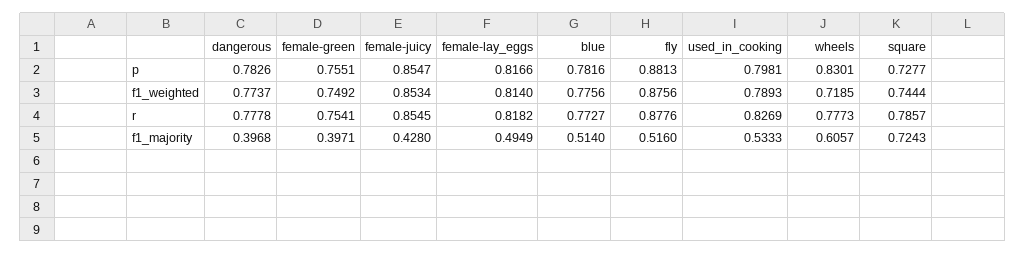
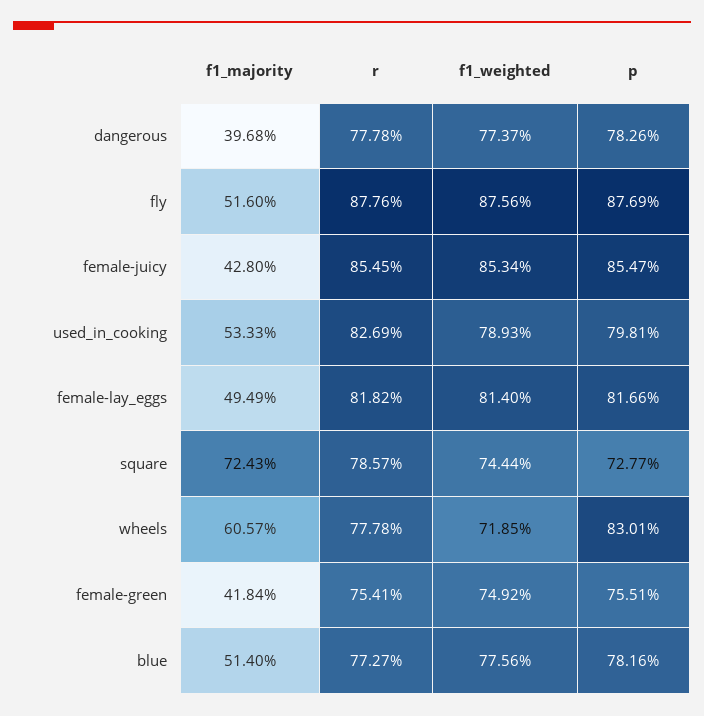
fly, p: 0.8813 -> 0.8769
wheels, r: 0.7773 -> 0.7778
female-green, f1_majority: 0.3971 -> 0.4184

